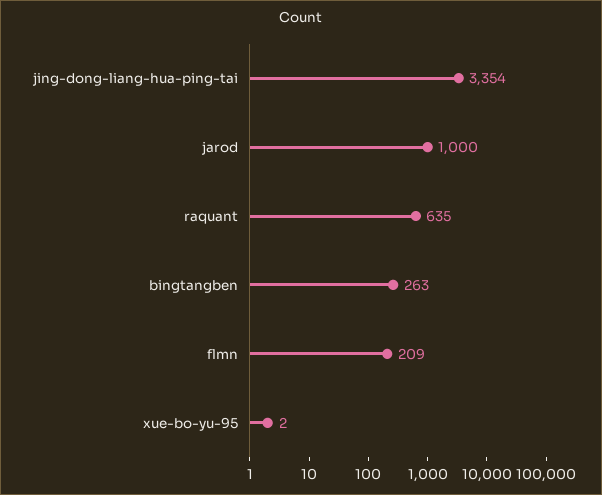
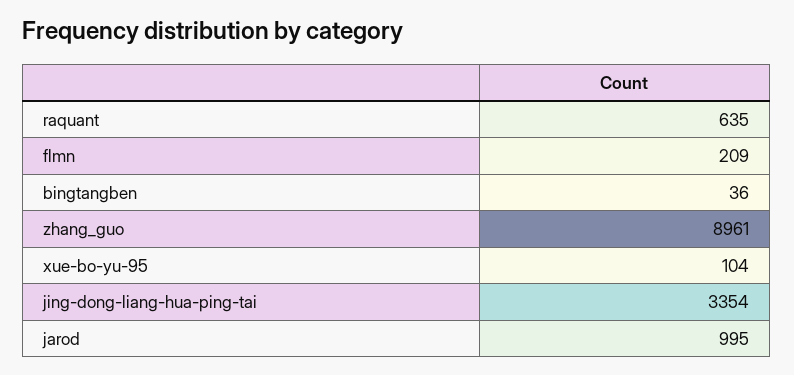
jarod: 1000 -> 995
bingtangben: 263 -> 36
xue-bo-yu-95: 2 -> 104
zhang_guo: none -> 8961

